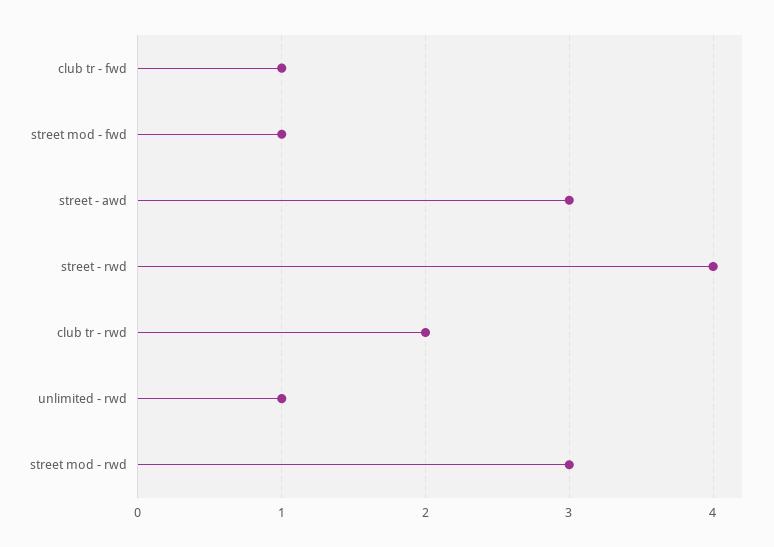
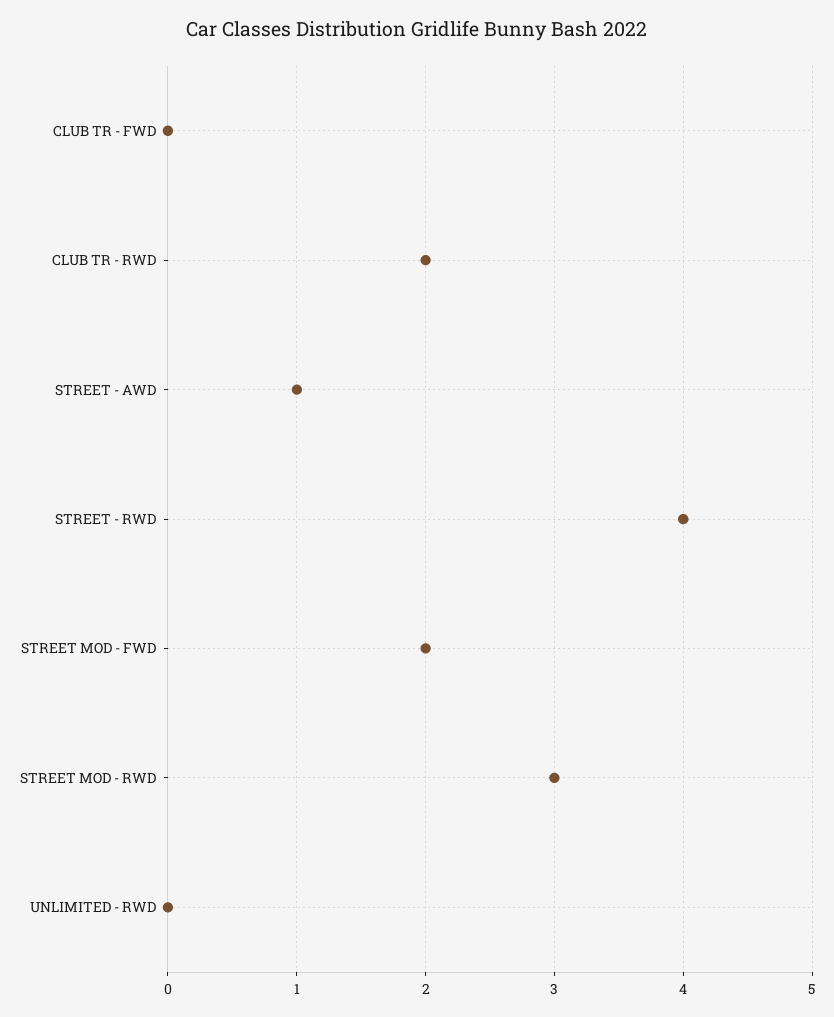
club tr - fwd: 1 -> 0
street mod - fwd: 1 -> 2
street - awd: 3 -> 1
unlimited - rwd: 1 -> 0

